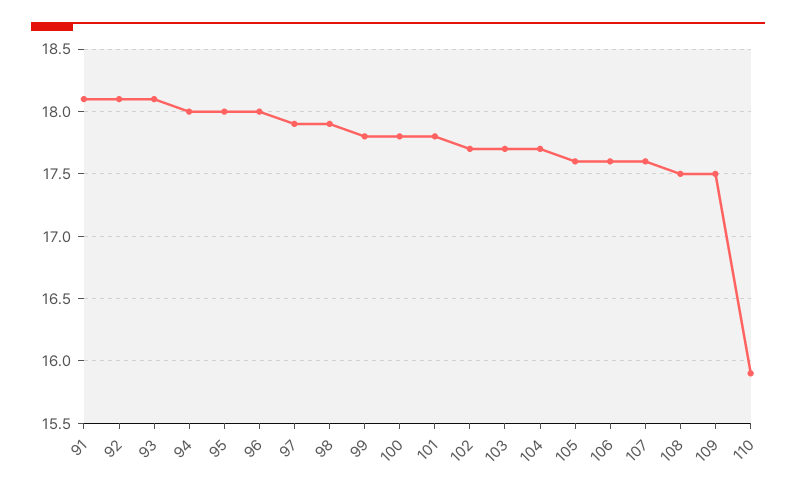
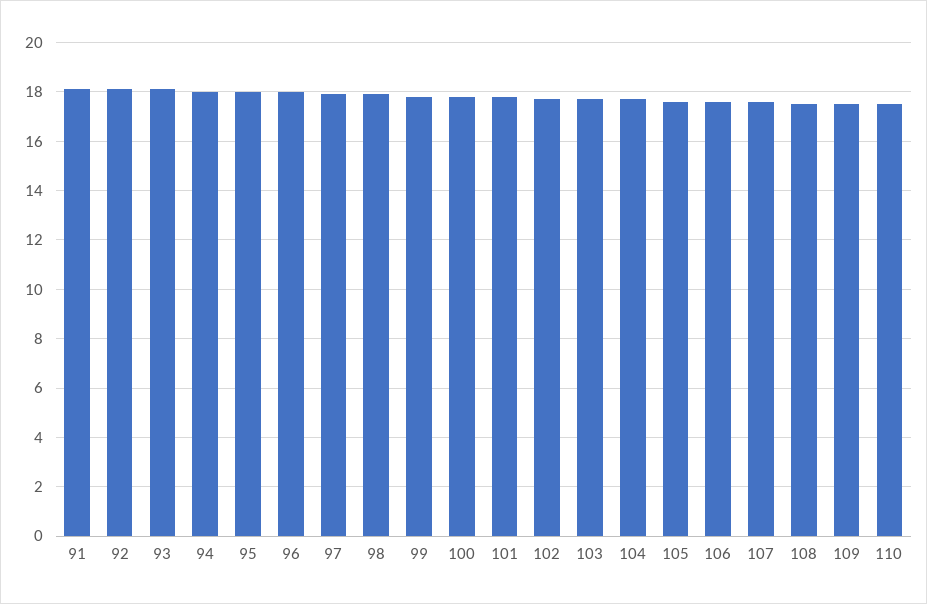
110: 15.9 -> 17.5

